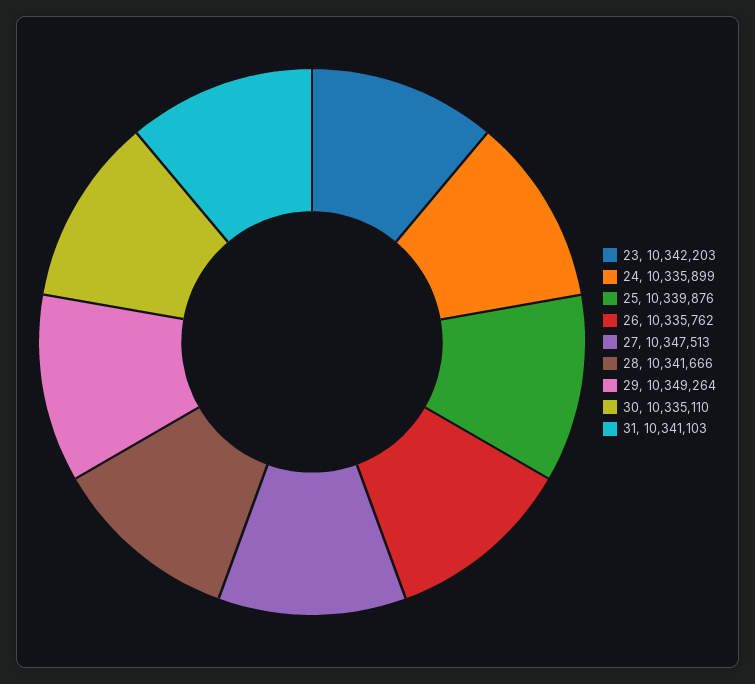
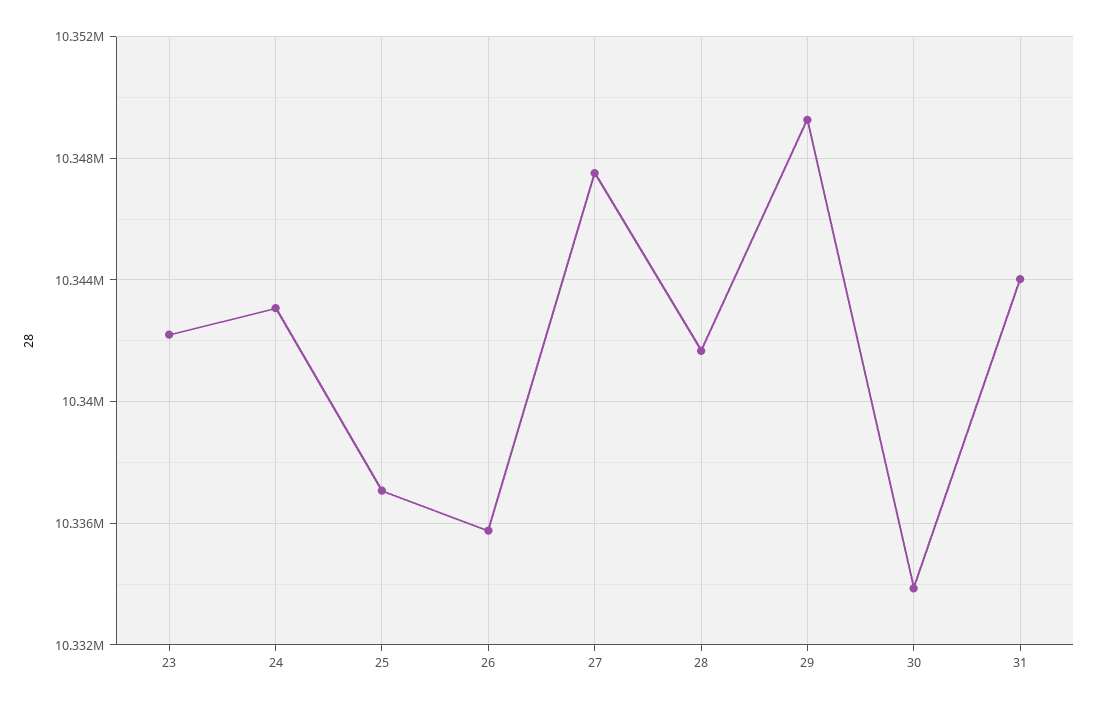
24: 10335899 -> 10343000
25: 10339876 -> 10337000
30: 10335110 -> 10334000
31: 10341103 -> 10344000

